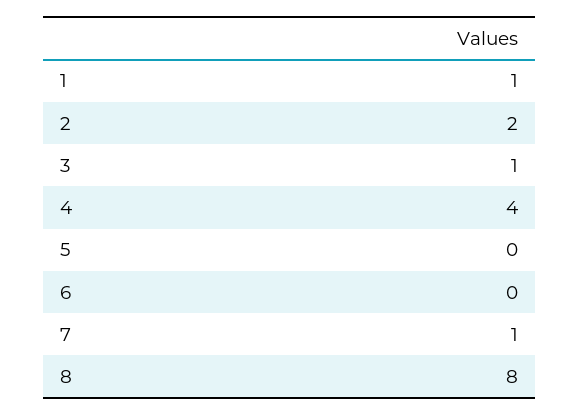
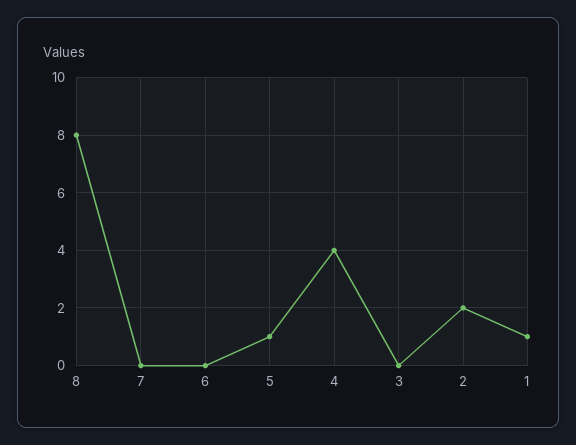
3: 1 -> 0
5: 0 -> 1
7: 1 -> 0

